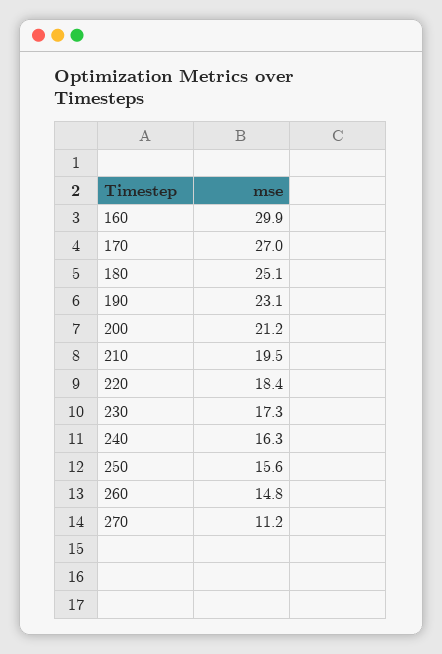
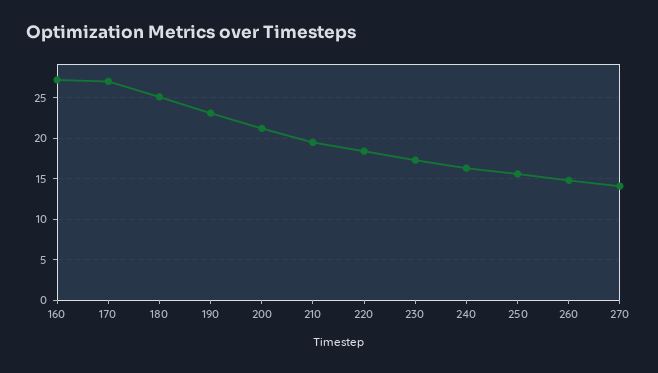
160: 29.9 -> 27
270: 11.2 -> 14

